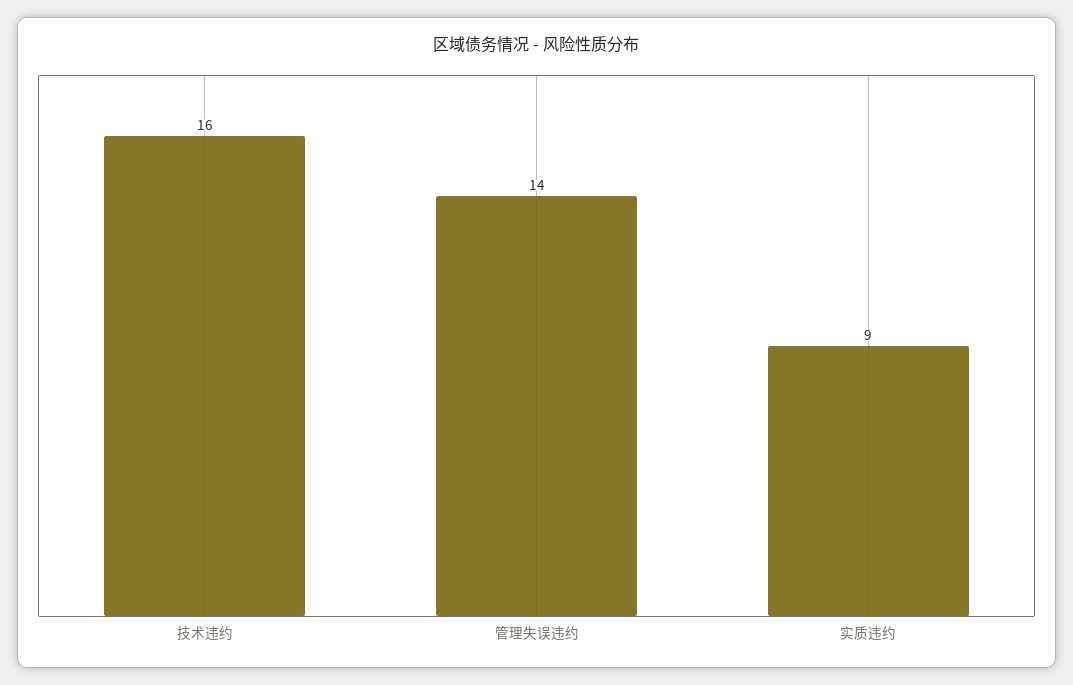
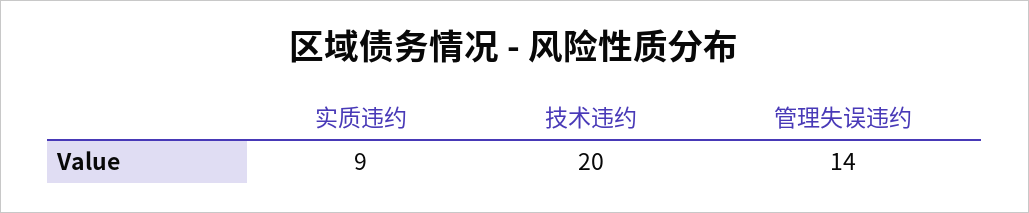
技术违约: 16 -> 20

